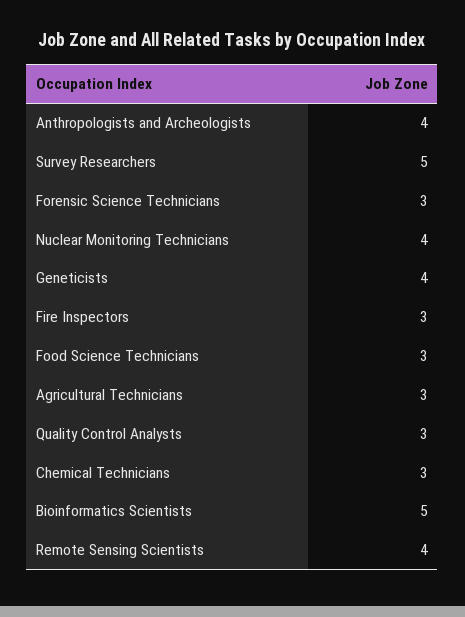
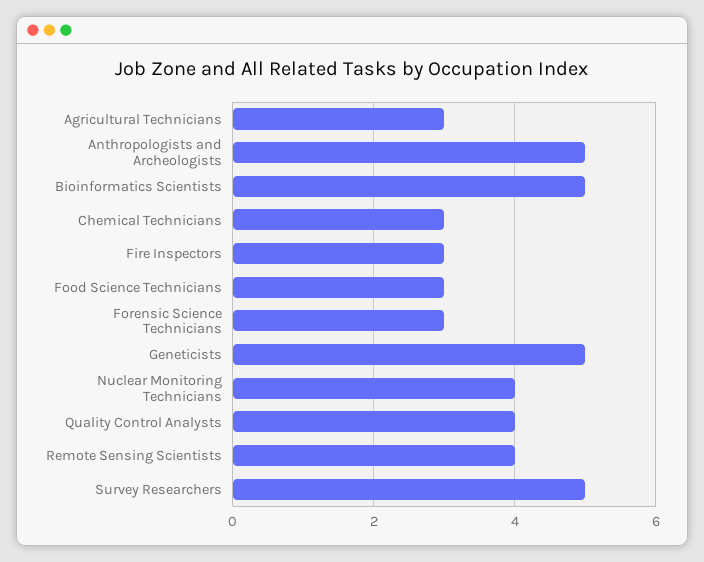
Anthropologists and Archeologists: 4 -> 5
Geneticists: 4 -> 5
Quality Control Analysts: 3 -> 4

